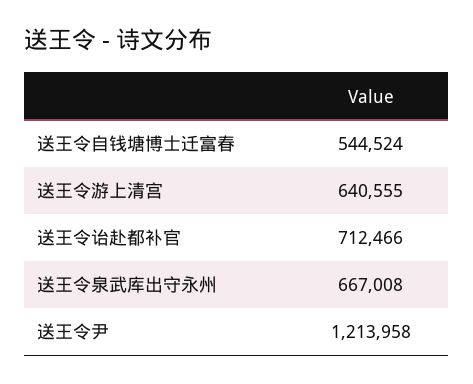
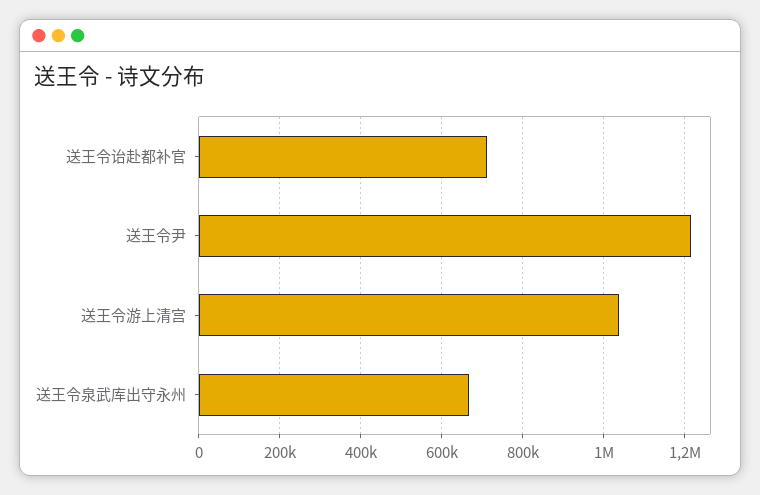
送王令自钱塘博士迁富春: 544524 -> none
送王令游上清宫: 640555 -> 1040000

